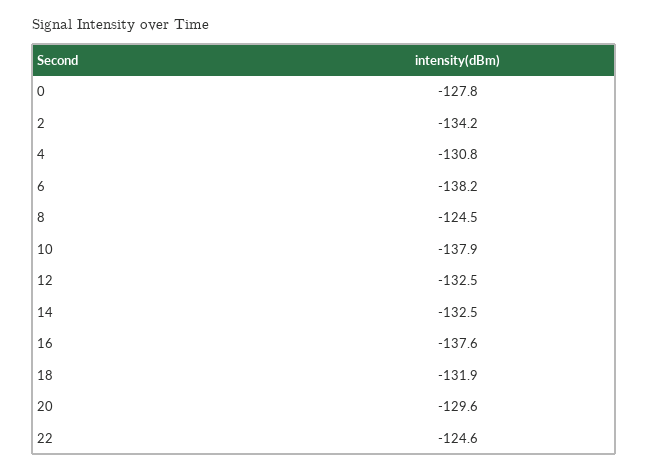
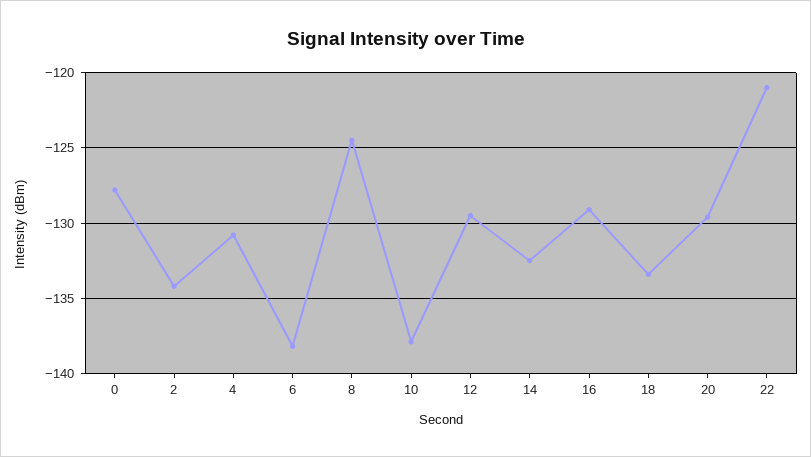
12: -132.5 -> -129.5
16: -137.6 -> -129
18: -131.9 -> -133.5
22: -124.6 -> -121

